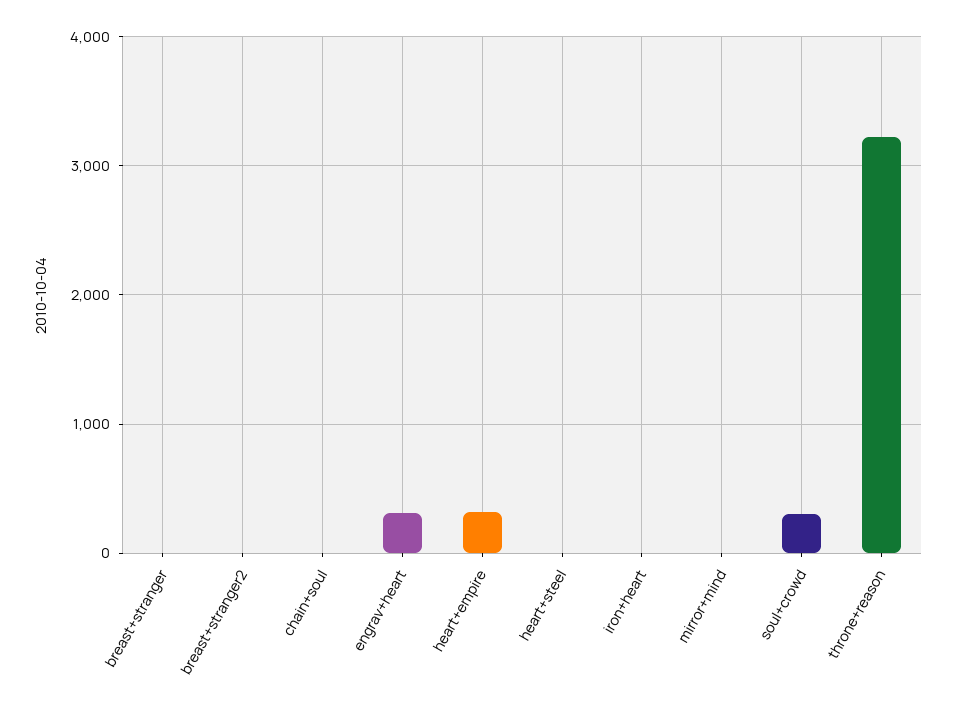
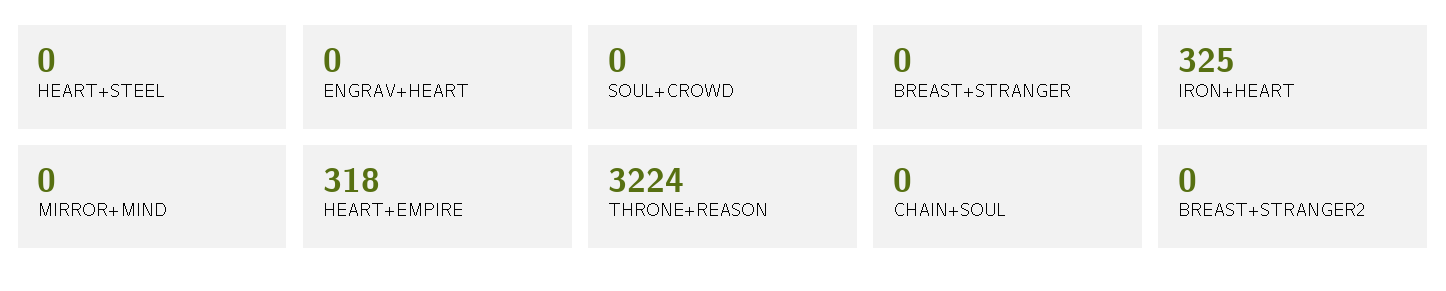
engrav+heart: 300 -> 0
iron+heart: 0 -> 325
soul+crowd: 300 -> 0

